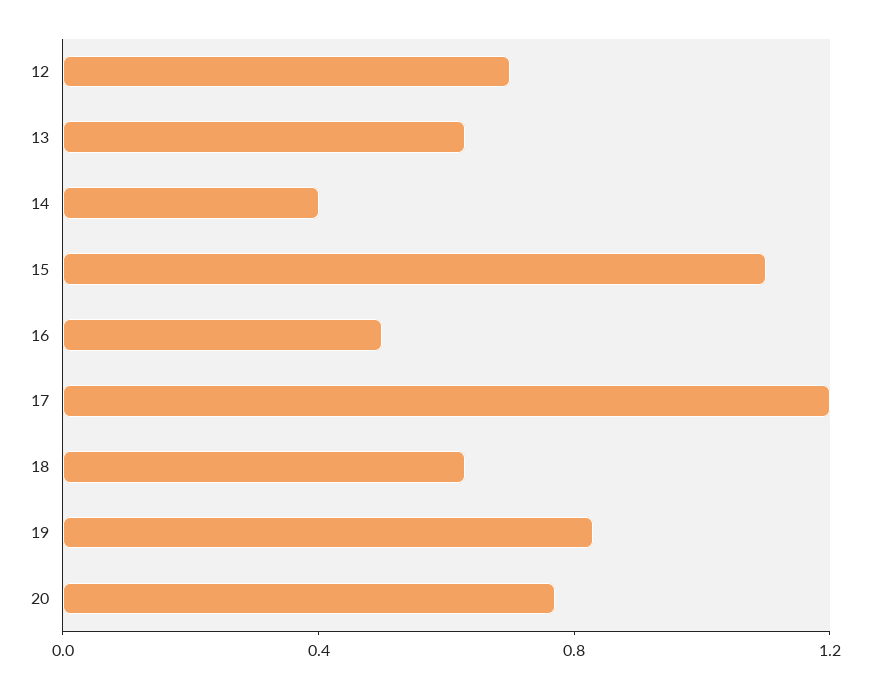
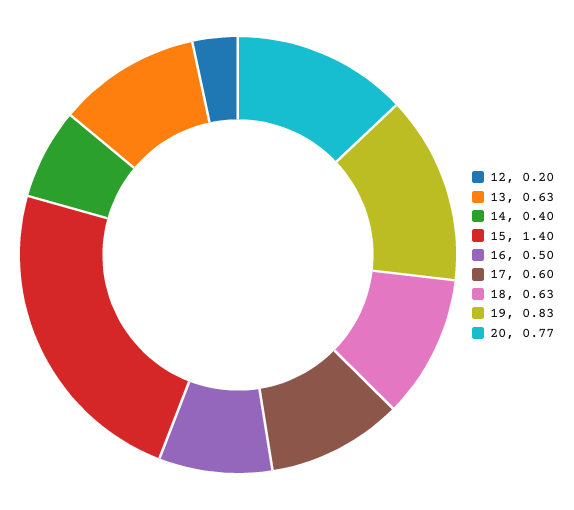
12: 0.7 -> 0.2
15: 1.1 -> 1.4
17: 1.2 -> 0.6

